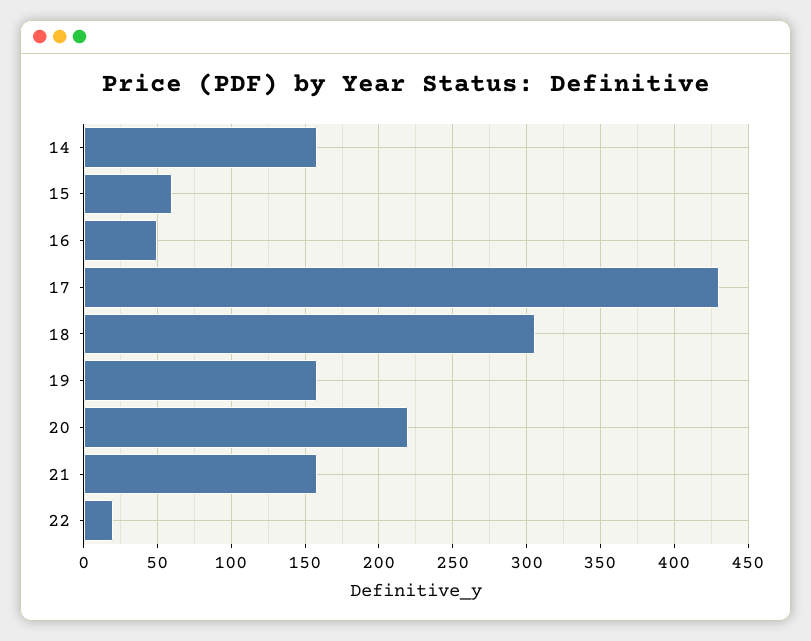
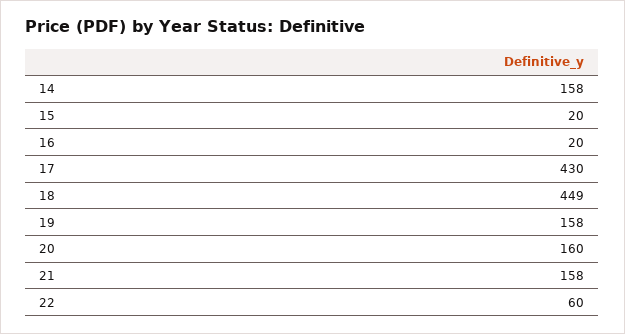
15: 60 -> 20
16: 50 -> 20
18: 305 -> 449
20: 220 -> 160
22: 20 -> 60

